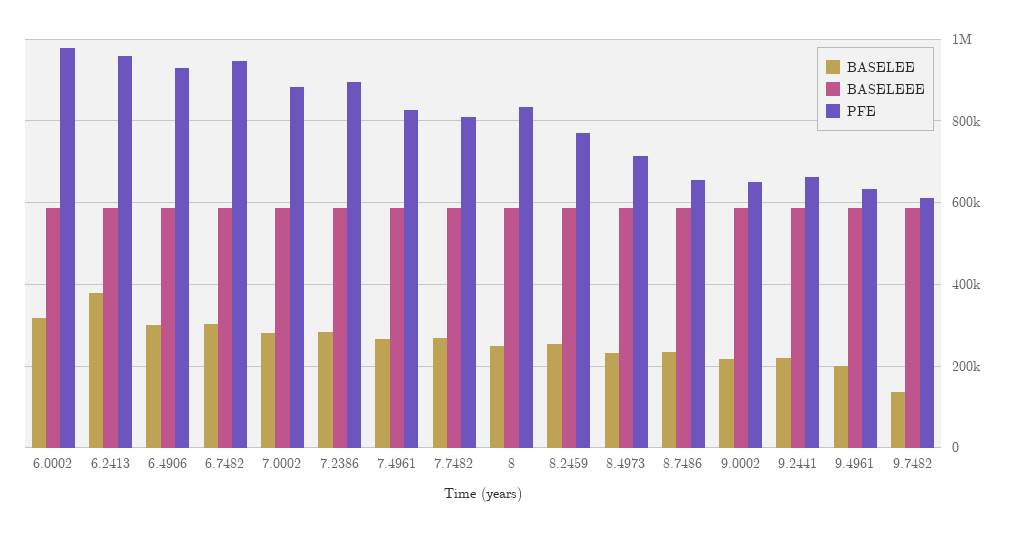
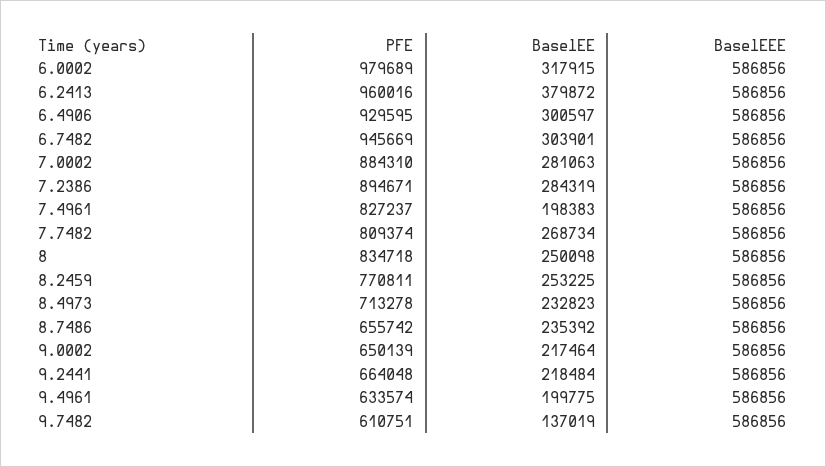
BASELEE, 7.4961: 260000 -> 198383

